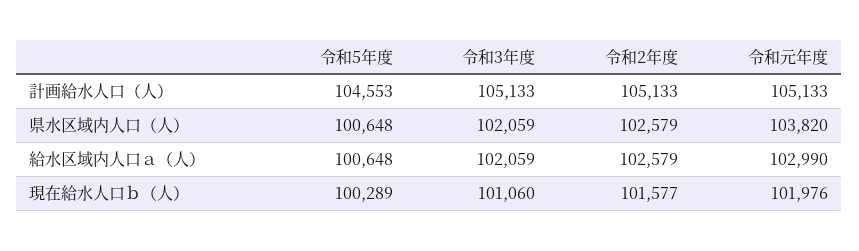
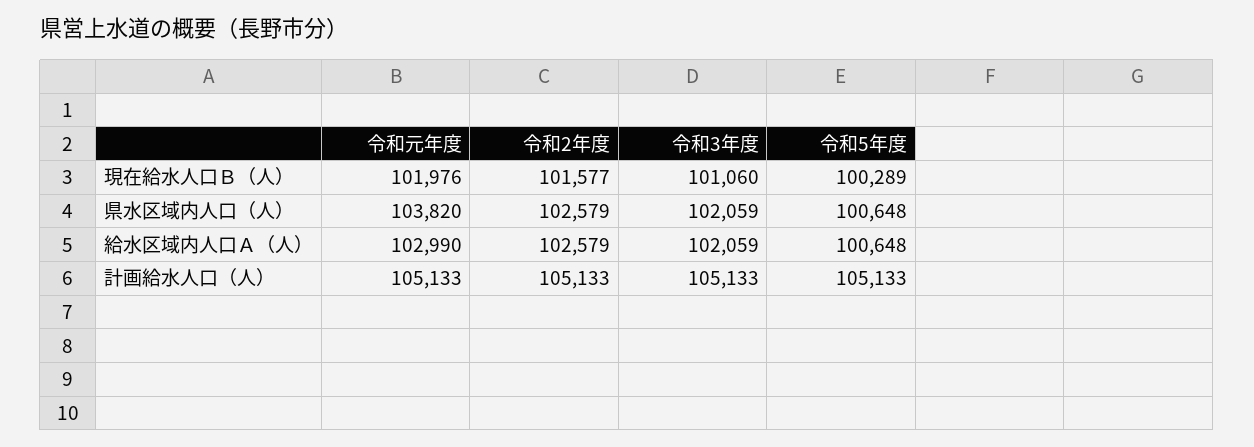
令和5年度, 計画給水人口（人）: 104553 -> 105133

